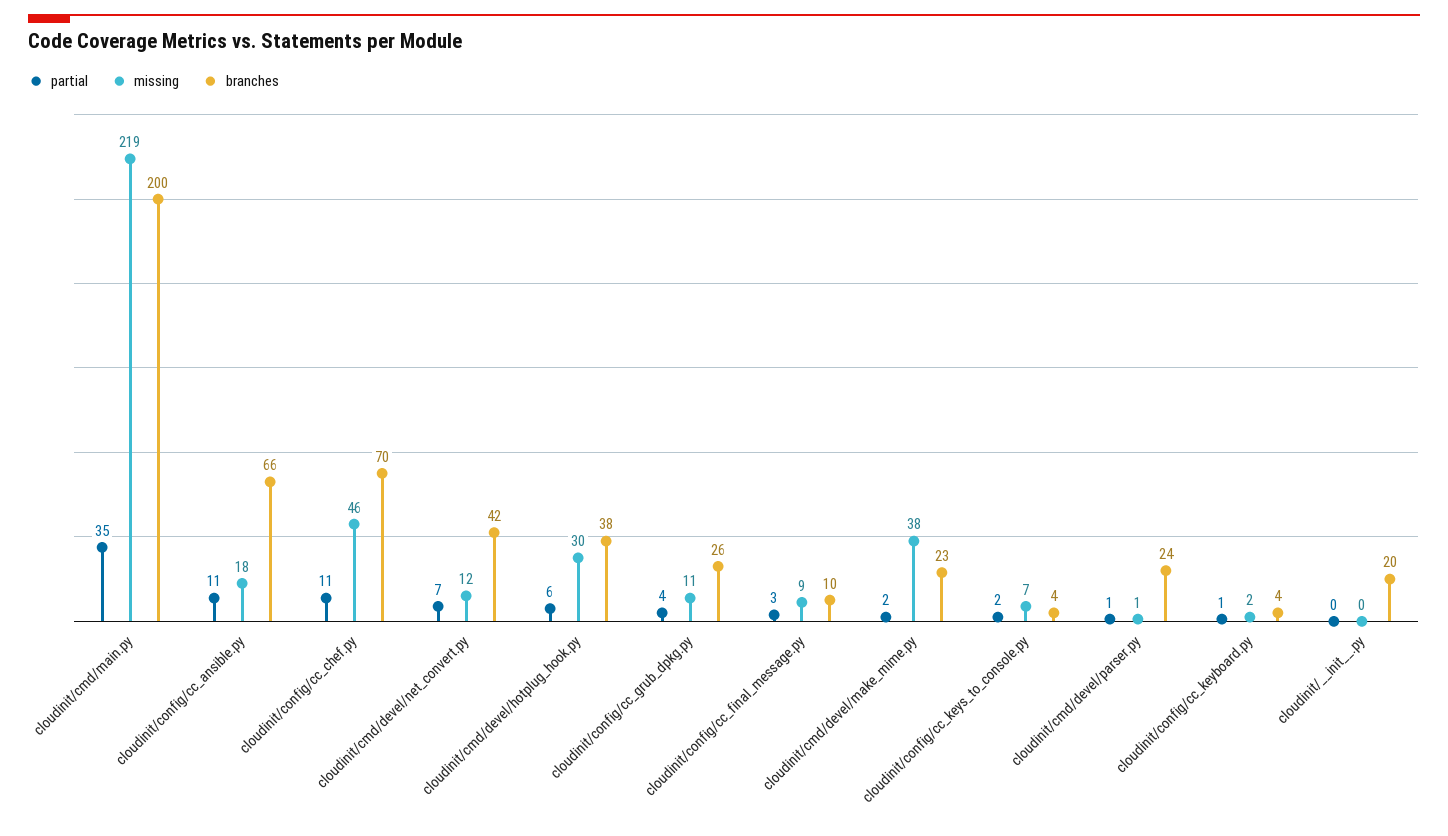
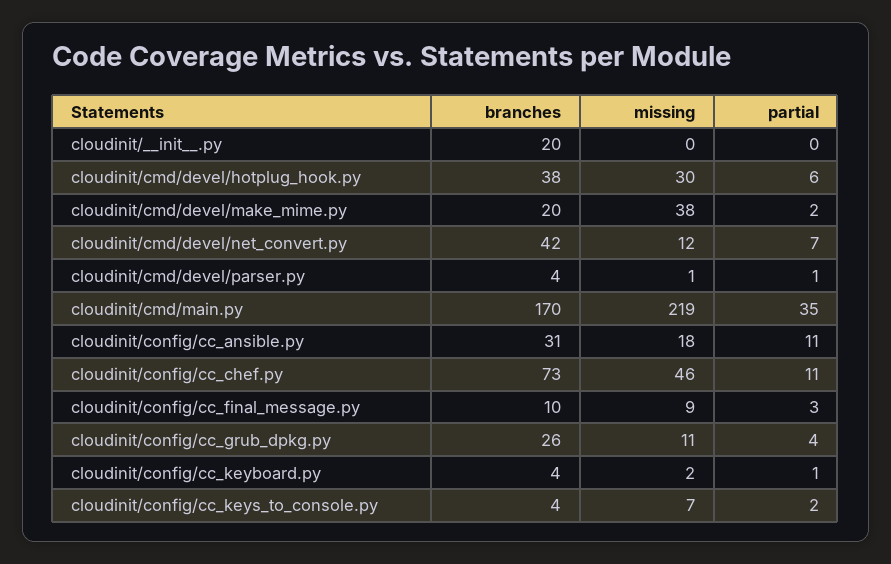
branches, cloudinit/cmd/main.py: 200 -> 170
branches, cloudinit/config/cc_ansible.py: 66 -> 31
branches, cloudinit/config/cc_chef.py: 70 -> 73
branches, cloudinit/cmd/devel/make_mime.py: 23 -> 20
branches, cloudinit/cmd/devel/parser.py: 24 -> 4

